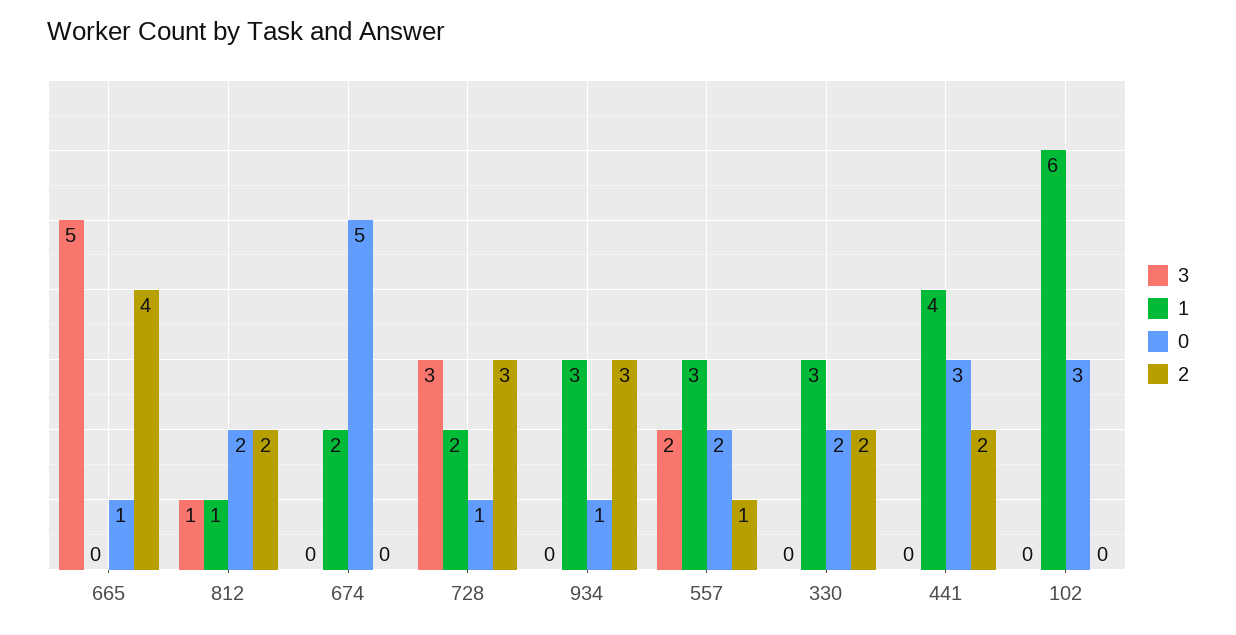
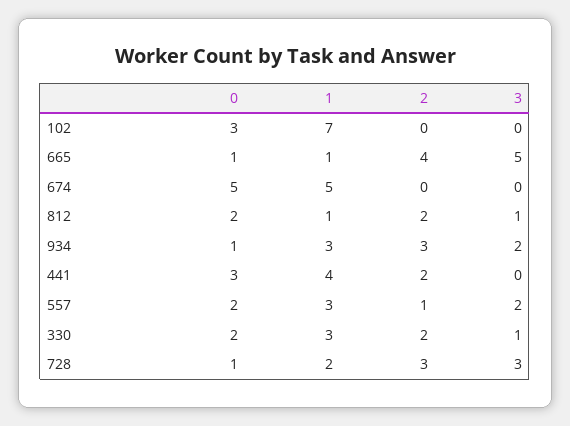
1, 665: 0 -> 1
1, 674: 2 -> 5
3, 934: 0 -> 2
3, 330: 0 -> 1
1, 102: 6 -> 7

